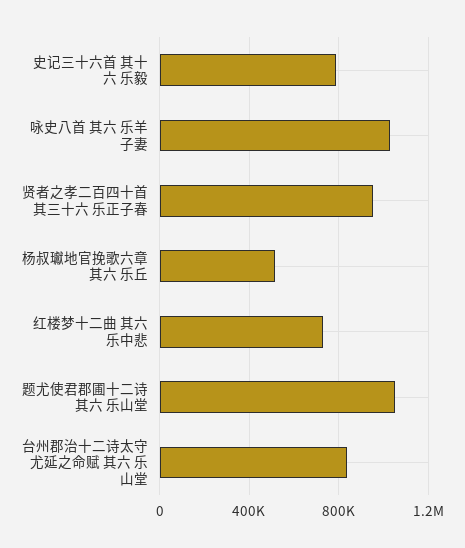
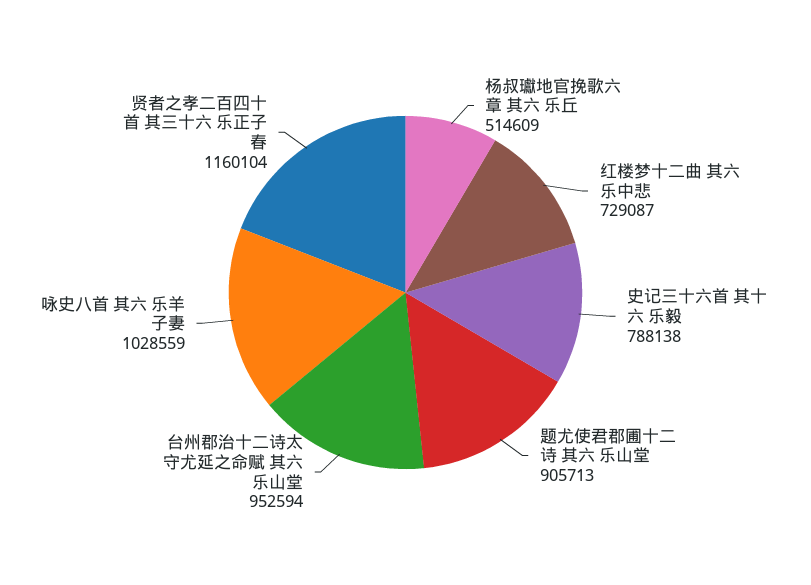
贤者之孝二百四十首 其三十六 乐正子春: 950000 -> 1160104
题尤使君郡圃十二诗 其六 乐山堂: 1050000 -> 905713
台州郡治十二诗太守尤延之命赋 其六 乐山堂: 850000 -> 952594

